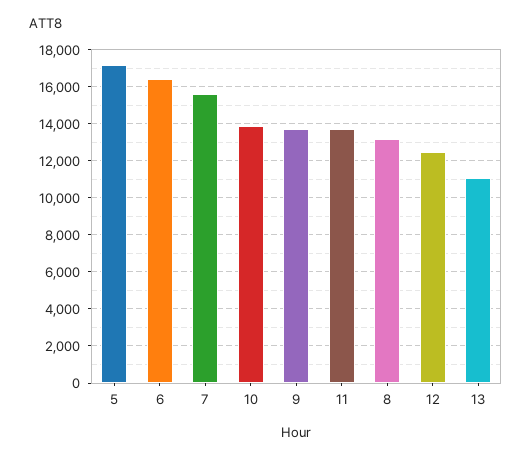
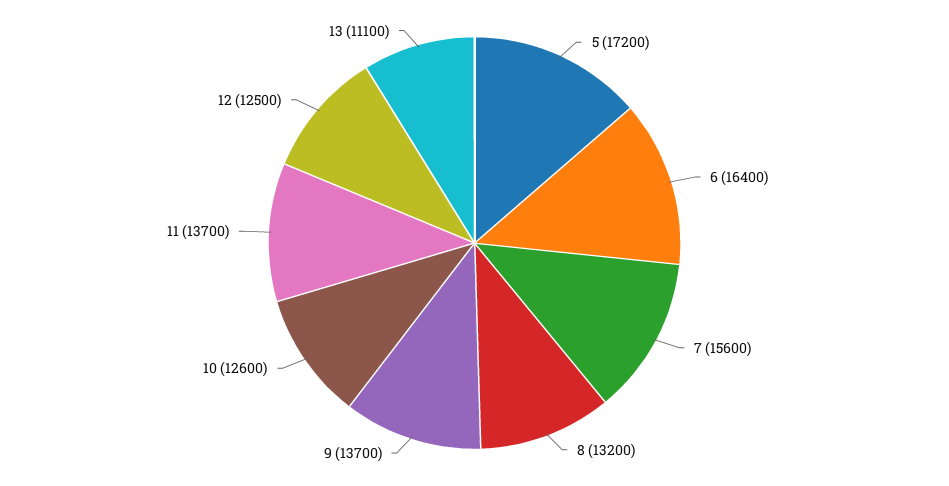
10: 14000 -> 12600

